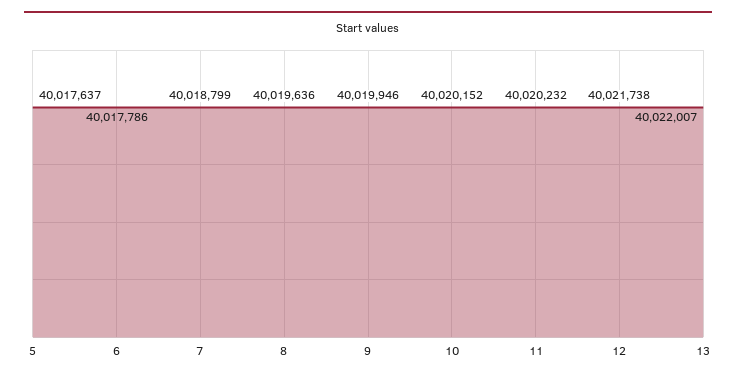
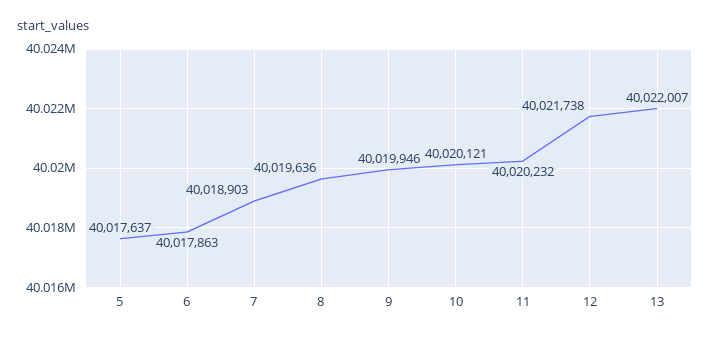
6: 40017786 -> 40017863
7: 40018799 -> 40018903
10: 40020152 -> 40020121

